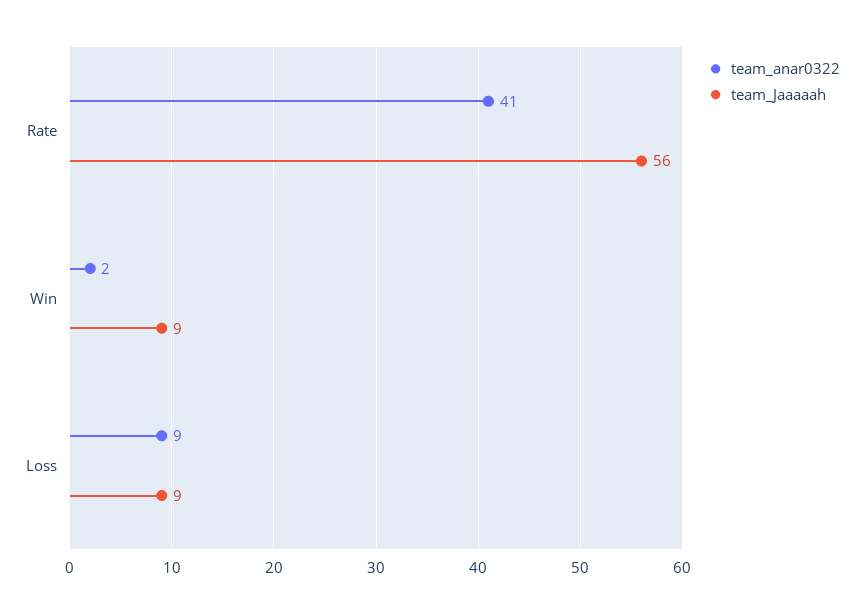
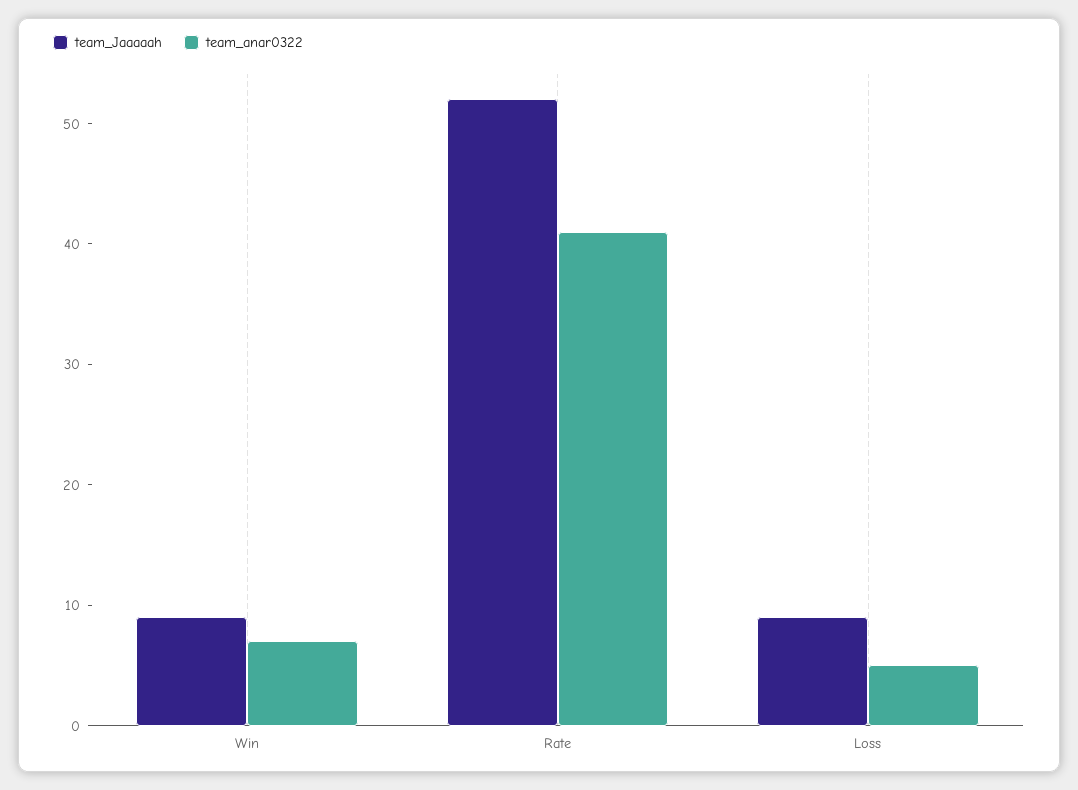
team_Jaaaaah, Rate: 56 -> 52
team_anar0322, Win: 2 -> 7
team_anar0322, Loss: 9 -> 5

